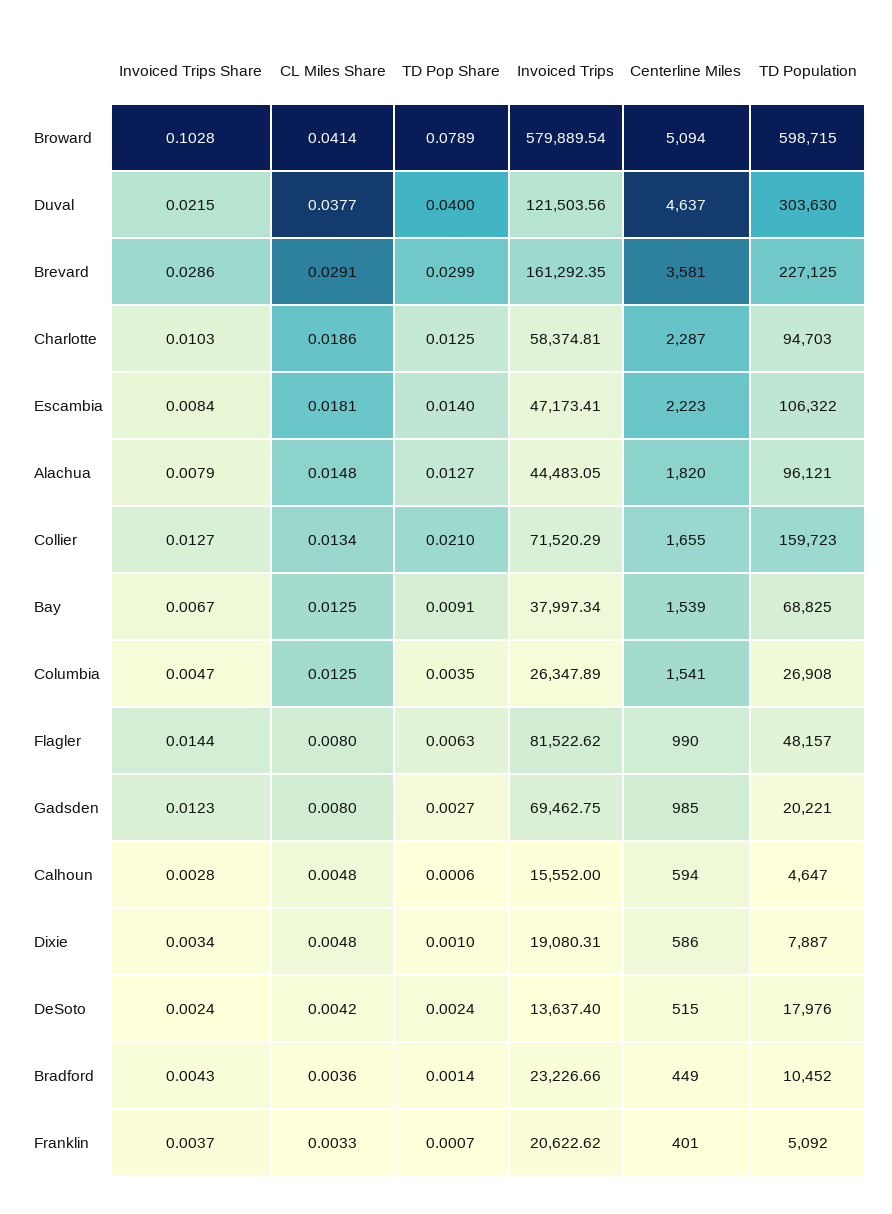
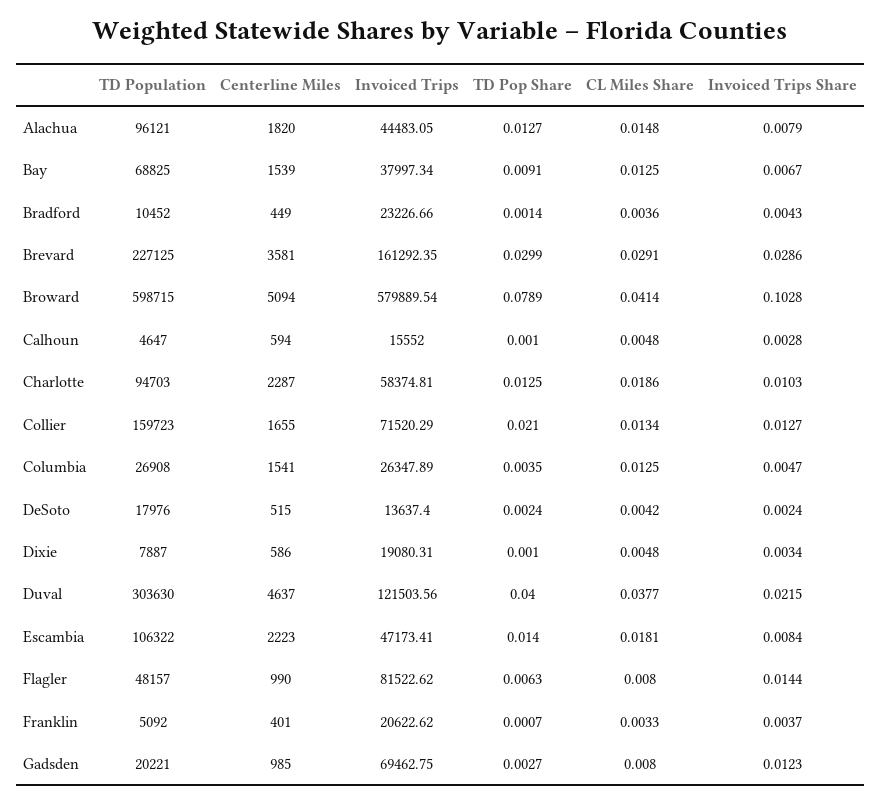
TD Pop Share, Calhoun: 0.0006 -> 0.001

